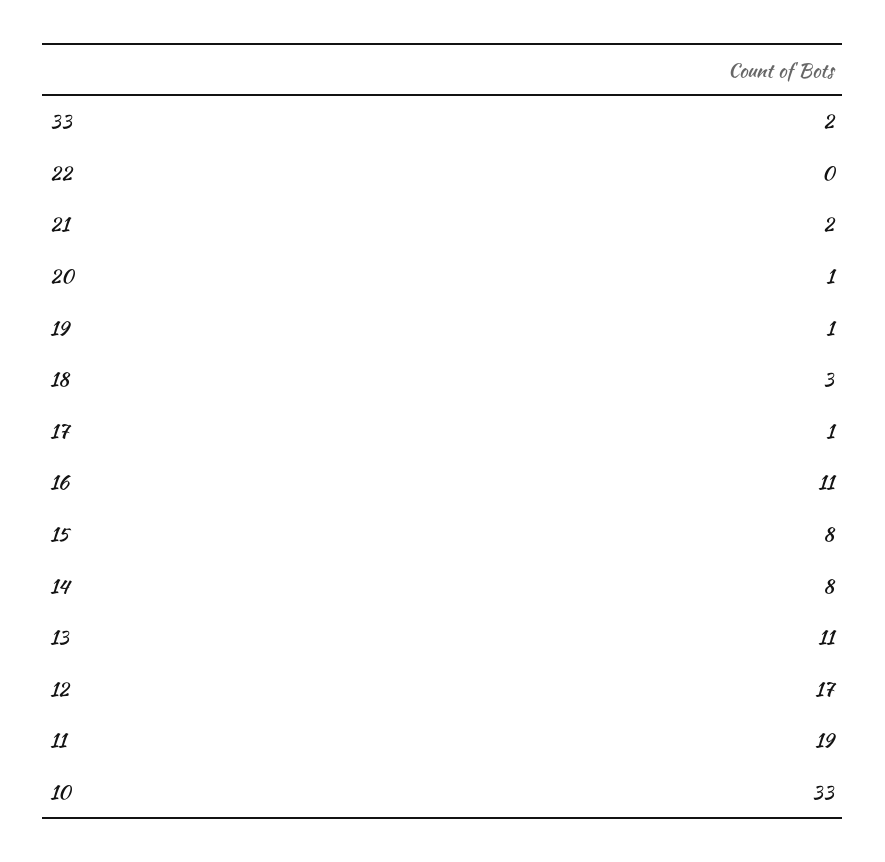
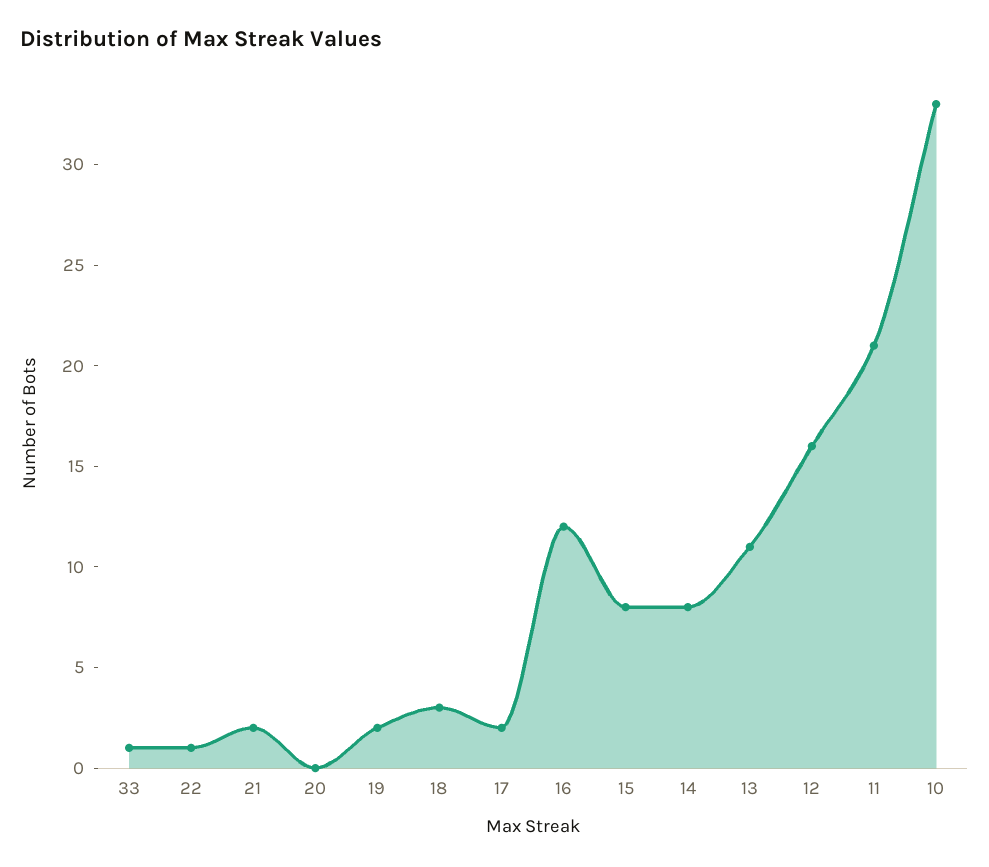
33: 2 -> 1
22: 0 -> 1
20: 1 -> 0
19: 1 -> 2
17: 1 -> 2
16: 11 -> 12
12: 17 -> 16
11: 19 -> 21

